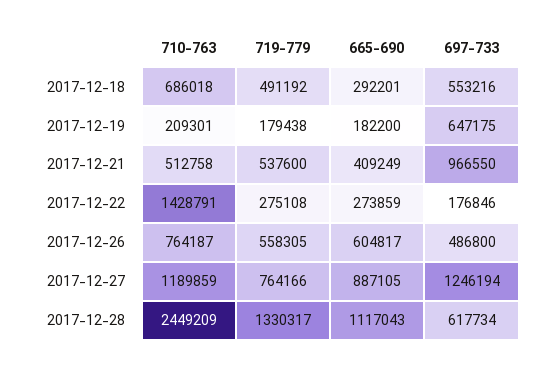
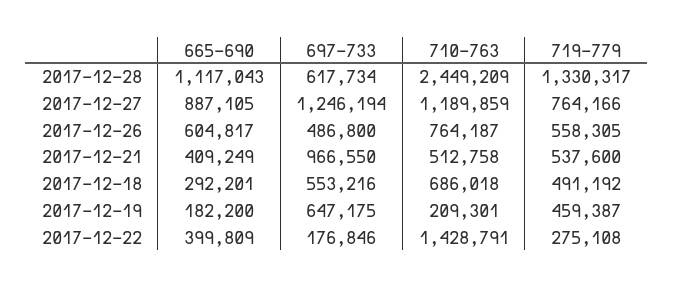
719-779, 2017-12-19: 179438 -> 459387
665-690, 2017-12-22: 273859 -> 399809

